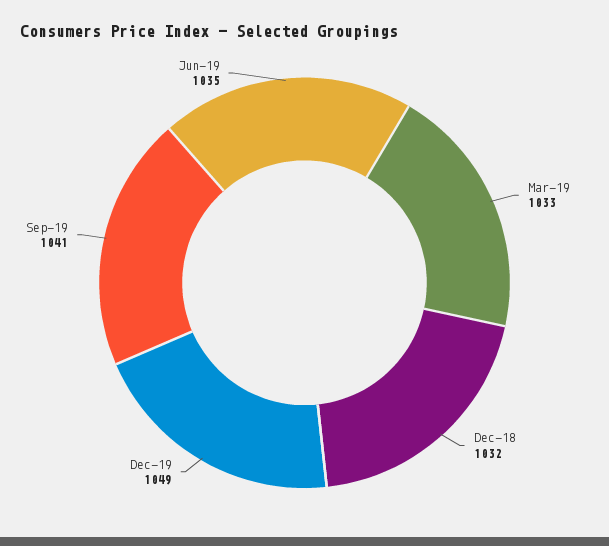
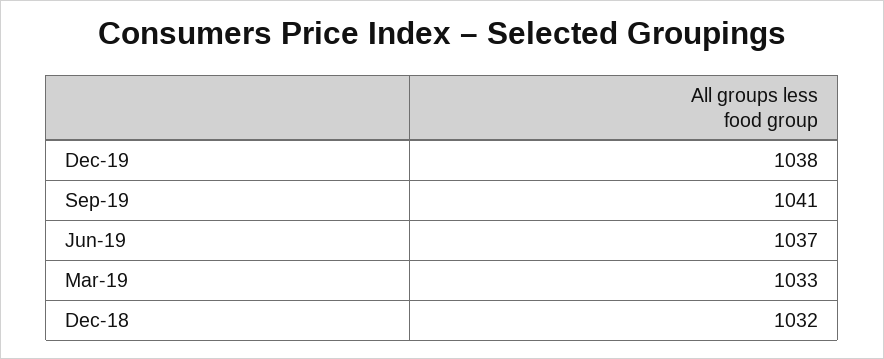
Dec-19: 1049 -> 1038
Jun-19: 1035 -> 1037

